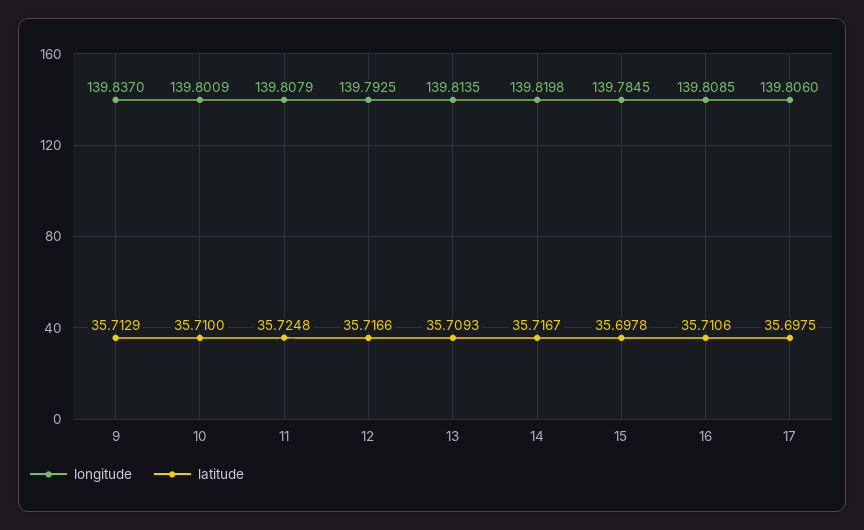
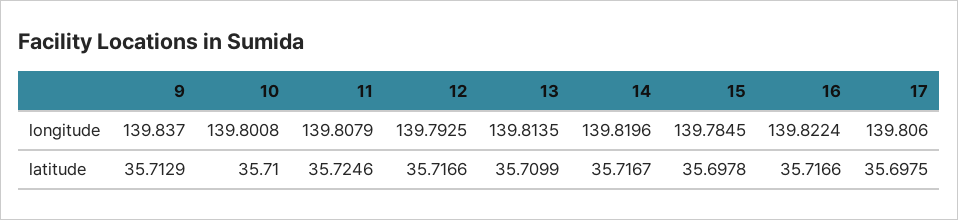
longitude, 10: 139.8009 -> 139.8008
latitude, 11: 35.7248 -> 35.7246
latitude, 13: 35.7093 -> 35.7099
longitude, 14: 139.8198 -> 139.8196
longitude, 16: 139.8085 -> 139.8224
latitude, 16: 35.7106 -> 35.7166

